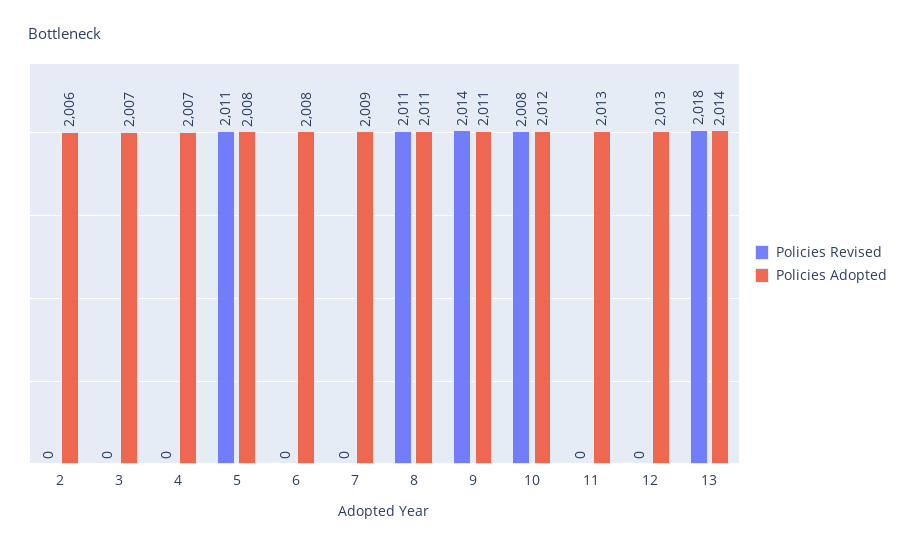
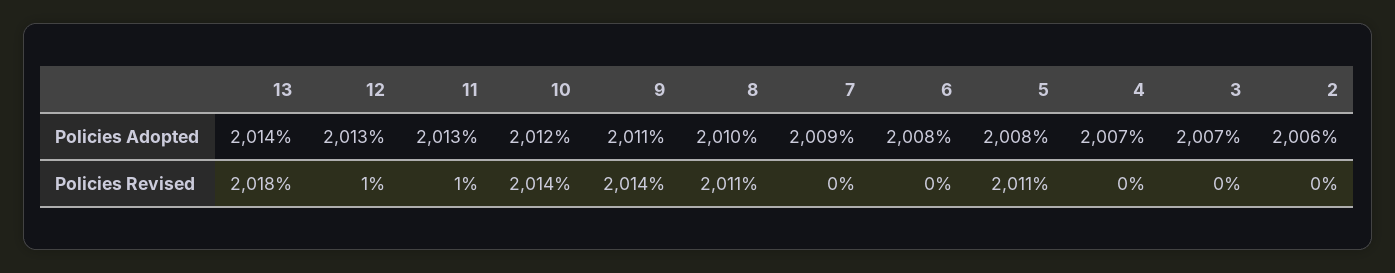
Policies Adopted, 8: 2011 -> 2010
Policies Revised, 10: 2008 -> 2014
Policies Revised, 11: 0 -> 1
Policies Revised, 12: 0 -> 1

